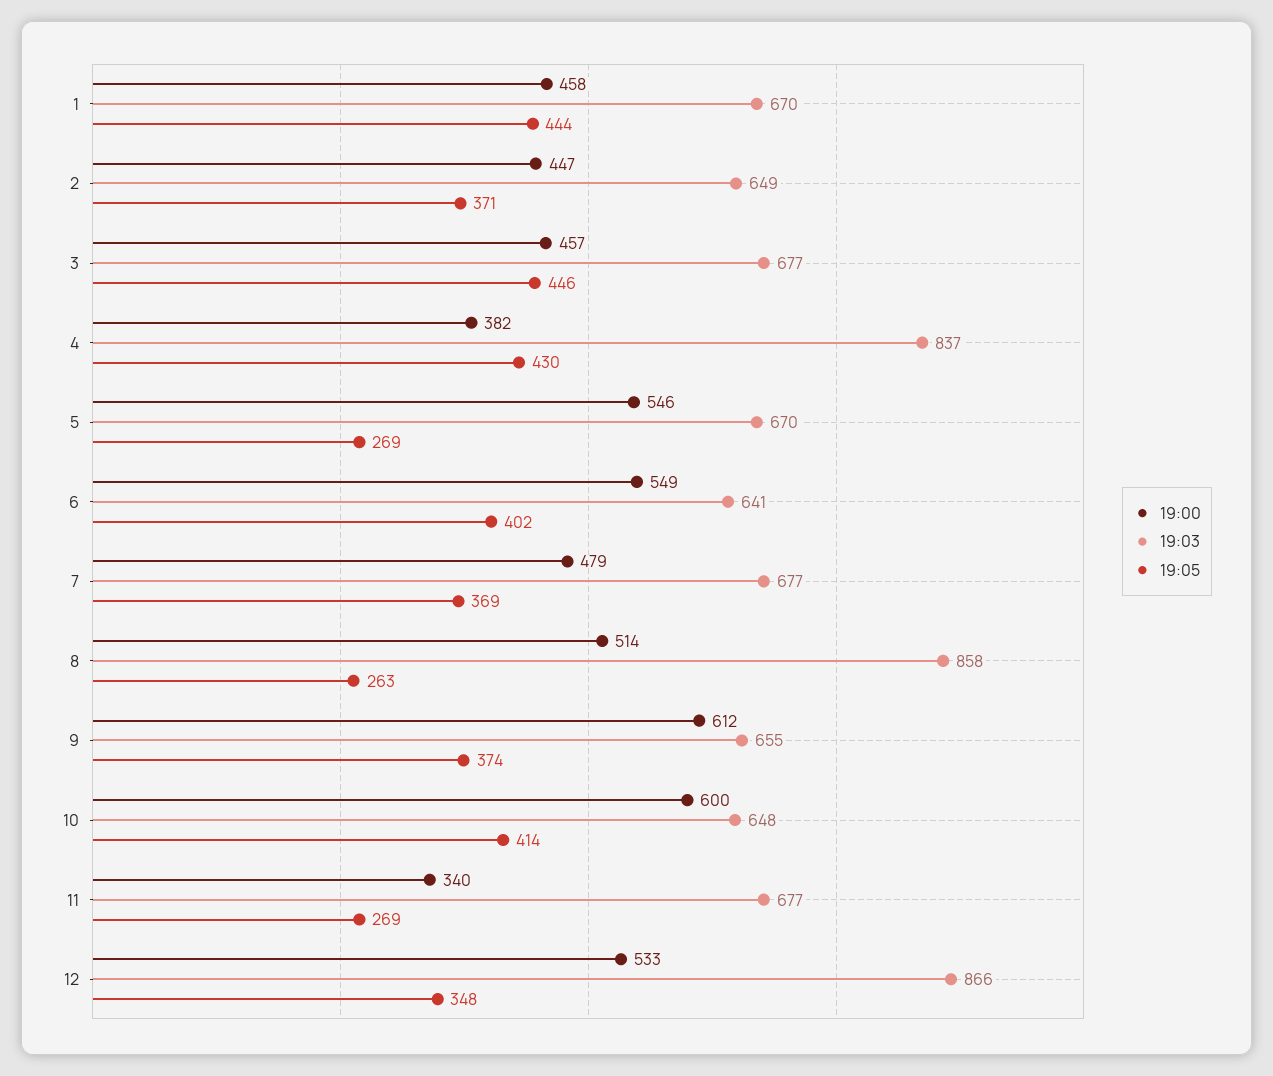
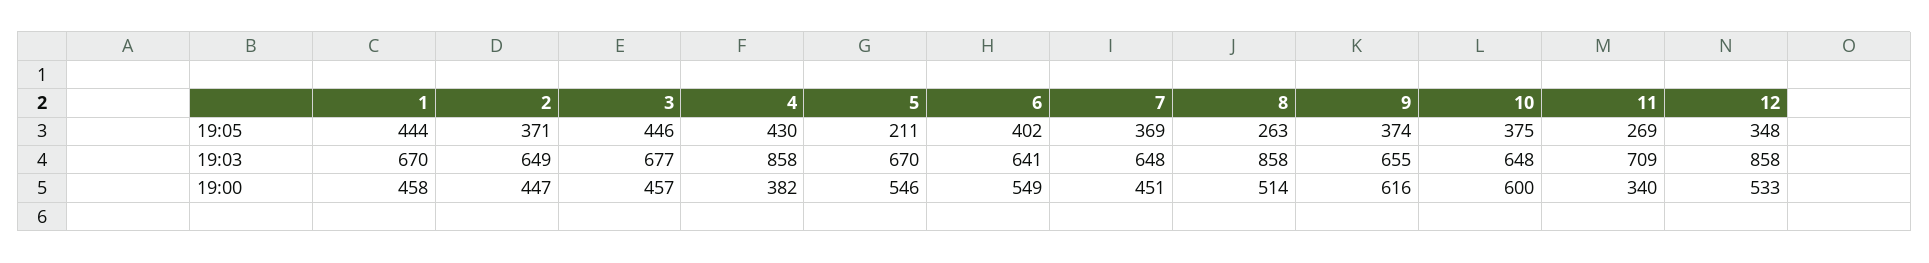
19:03, 4: 837 -> 858
19:05, 5: 269 -> 211
19:00, 7: 479 -> 451
19:03, 7: 677 -> 648
19:00, 9: 612 -> 616
19:05, 10: 414 -> 375
19:03, 11: 677 -> 709
19:03, 12: 866 -> 858

